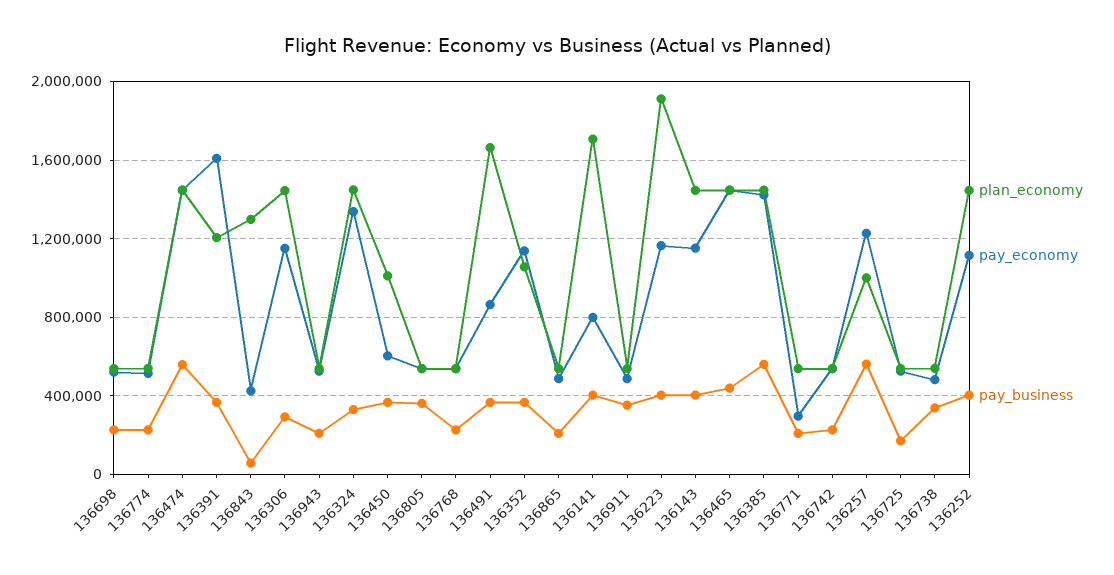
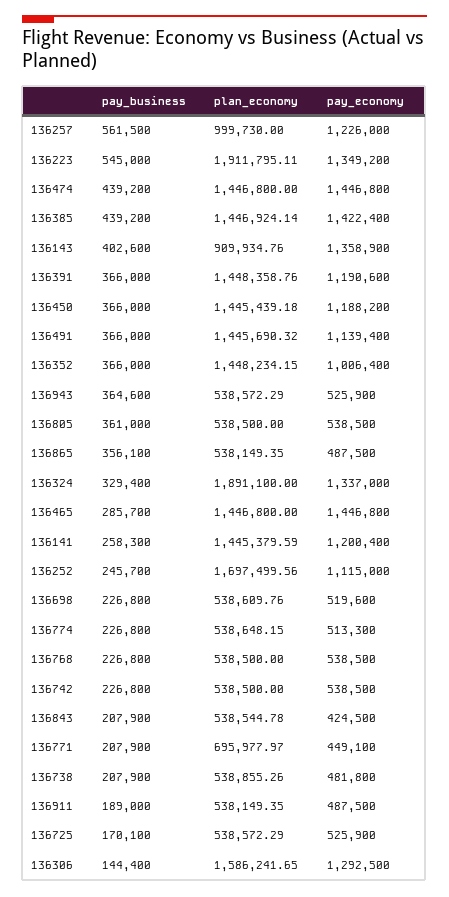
pay_business, 136474: 550000 -> 439200
plan_economy, 136391: 1200000 -> 1448358.76
pay_economy, 136391: 1600000 -> 1190600
plan_economy, 136843: 1300000 -> 538544.78
pay_business, 136843: 50000 -> 207900
plan_economy, 136306: 1450000 -> 1586241.65
pay_economy, 136306: 1150000 -> 1292500
pay_business, 136306: 300000 -> 144400
pay_business, 136943: 200000 -> 364600
plan_economy, 136324: 1450000 -> 1891100
plan_economy, 136450: 1000000 -> 1445439.18
pay_economy, 136450: 600000 -> 1188200
plan_economy, 136491: 1650000 -> 1445690.32
pay_economy, 136491: 850000 -> 1139400
plan_economy, 136352: 1050000 -> 1448234.15
pay_economy, 136352: 1150000 -> 1006400
pay_business, 136865: 200000 -> 356100
plan_economy, 136141: 1700000 -> 1445379.59
pay_economy, 136141: 800000 -> 1200400
pay_business, 136141: 400000 -> 258300
pay_business, 136911: 350000 -> 189000
pay_economy, 136223: 1150000 -> 1349200
pay_business, 136223: 400000 -> 545000
plan_economy, 136143: 1450000 -> 909934.76
pay_economy, 136143: 1150000 -> 1358900
pay_business, 136465: 450000 -> 285700
pay_business, 136385: 550000 -> 439200
plan_economy, 136771: 550000 -> 695977.97
pay_economy, 136771: 300000 -> 449100
pay_business, 136738: 350000 -> 207900
plan_economy, 136252: 1450000 -> 1697499.56
pay_business, 136252: 400000 -> 245700

